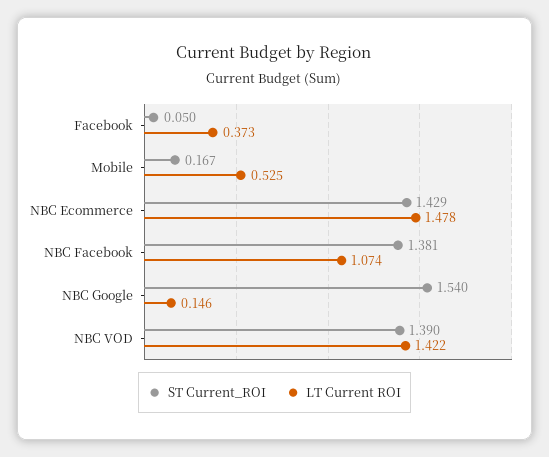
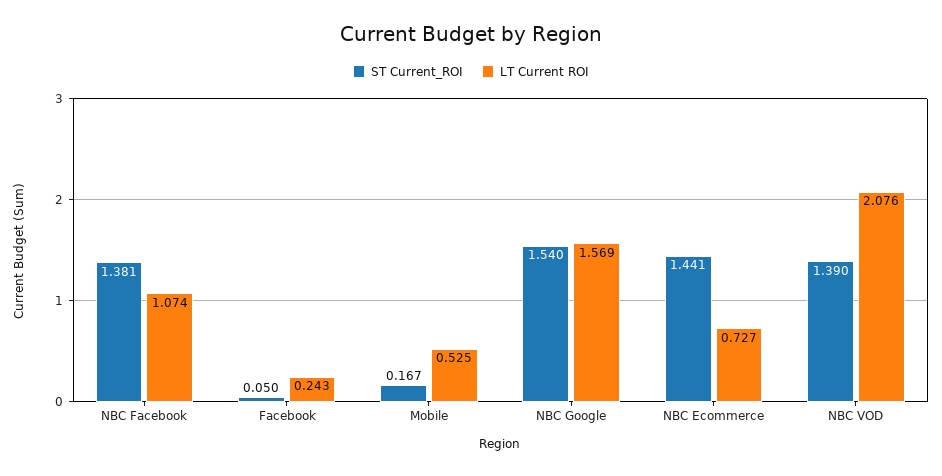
LT Current ROI, Facebook: 0.373 -> 0.243
ST Current_ROI, NBC Ecommerce: 1.429 -> 1.441
LT Current ROI, NBC Ecommerce: 1.478 -> 0.727
LT Current ROI, NBC Google: 0.146 -> 1.569
LT Current ROI, NBC VOD: 1.422 -> 2.076

